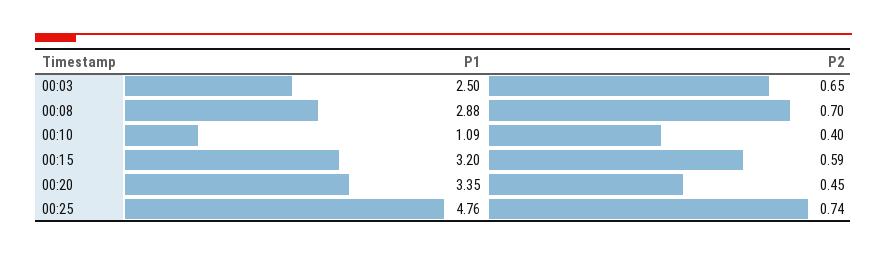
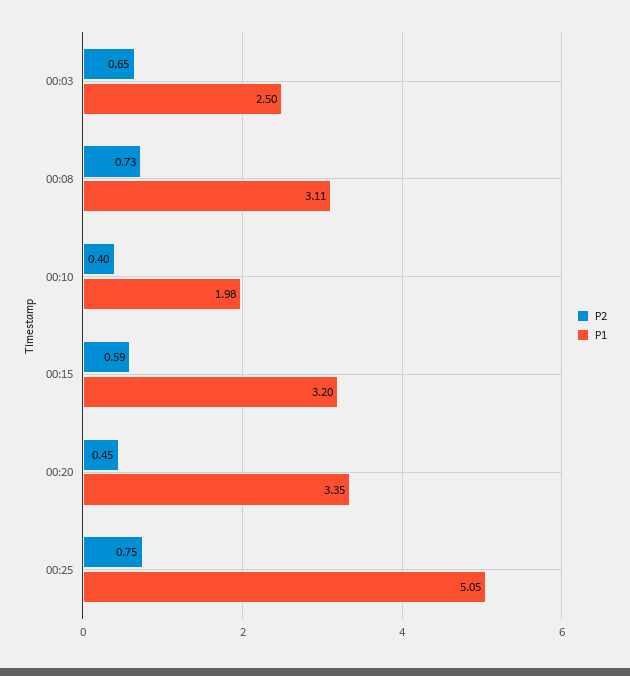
P1, 00:08: 2.88 -> 3.11
P2, 00:08: 0.7 -> 0.73
P1, 00:10: 1.09 -> 1.98
P1, 00:25: 4.76 -> 5.05
P2, 00:25: 0.74 -> 0.75

